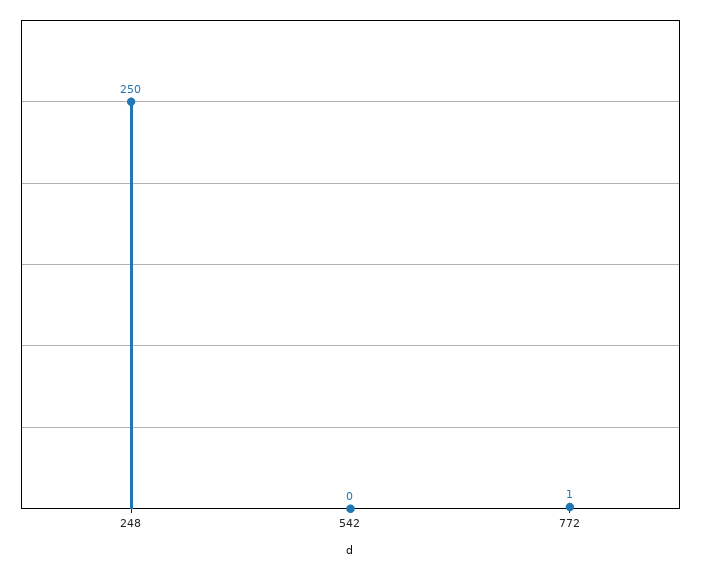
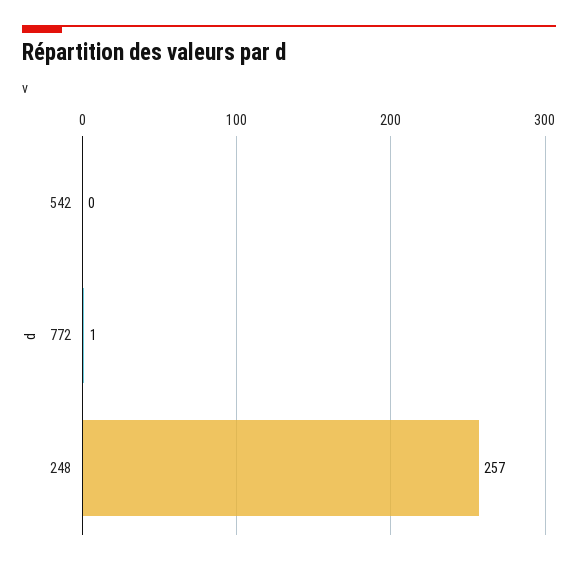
248: 250 -> 257

